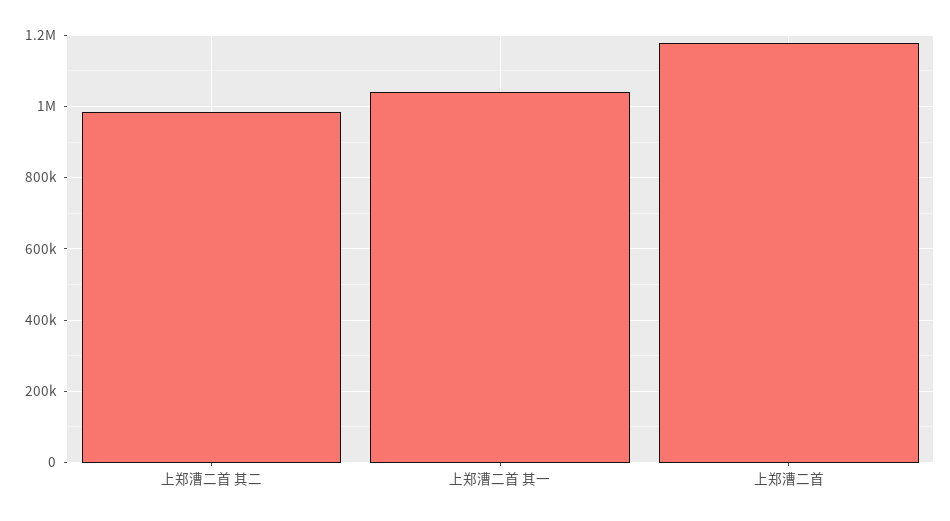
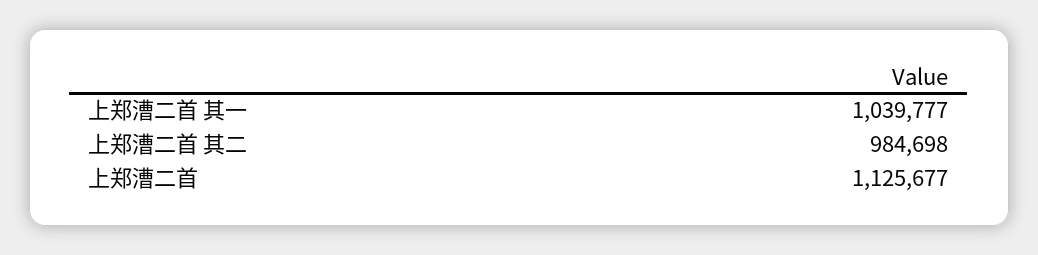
上郑漕二首: 1180000 -> 1125677

